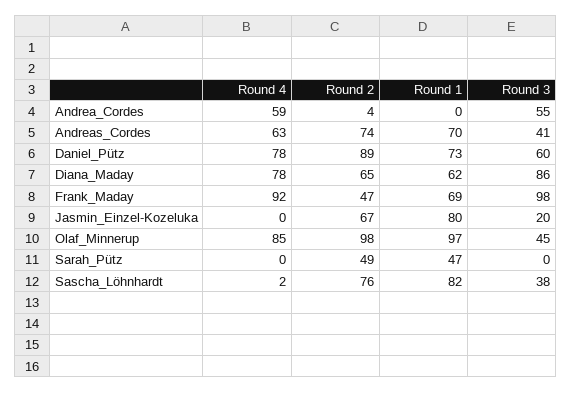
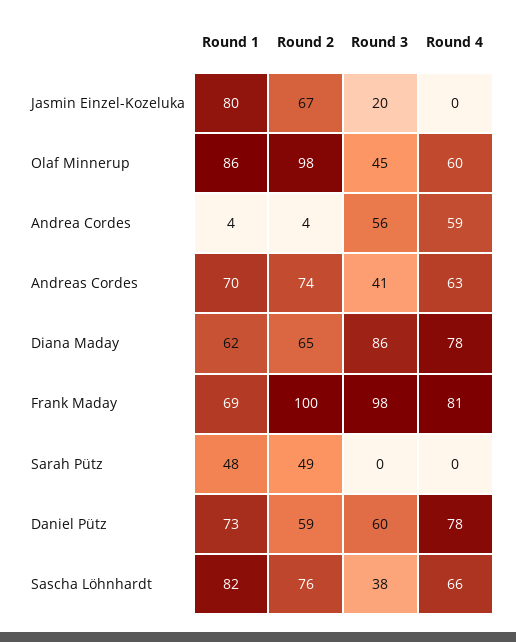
Round 1, Andrea_Cordes: 0 -> 4
Round 3, Andrea_Cordes: 55 -> 56
Round 2, Daniel_Pütz: 89 -> 59
Round 4, Frank_Maday: 92 -> 81
Round 2, Frank_Maday: 47 -> 100
Round 4, Olaf_Minnerup: 85 -> 60
Round 1, Olaf_Minnerup: 97 -> 86
Round 1, Sarah_Pütz: 47 -> 48
Round 4, Sascha_Löhnhardt: 2 -> 66

